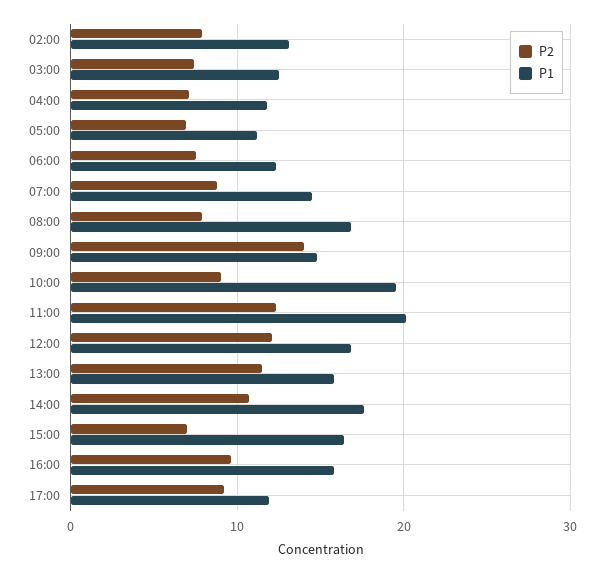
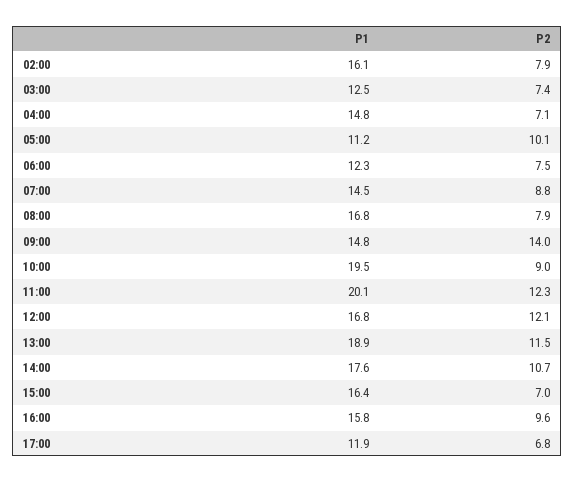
P1, 02:00: 13 -> 16.1
P1, 04:00: 12 -> 14.8
P2, 05:00: 7 -> 10.1
P1, 13:00: 16 -> 18.9
P2, 17:00: 9 -> 6.8

